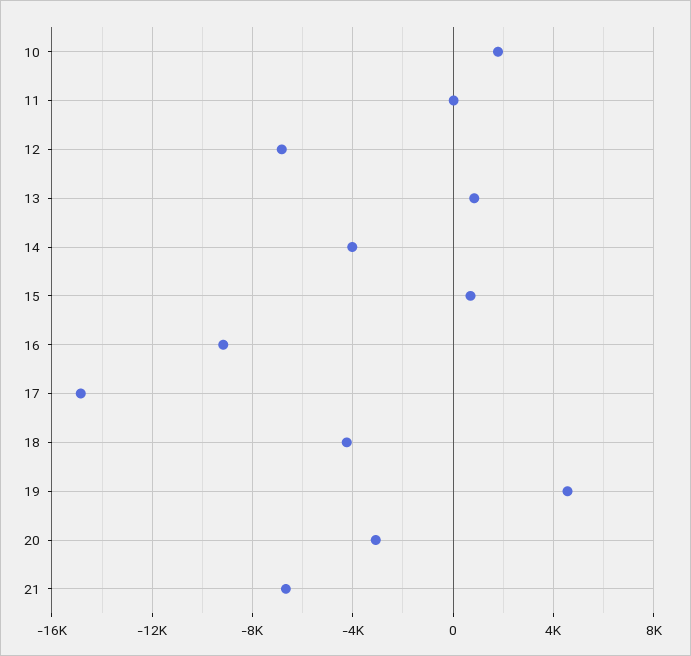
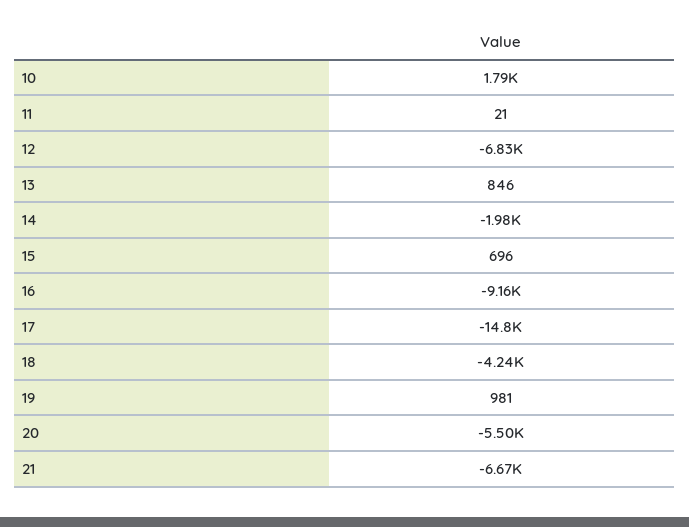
14: -4000 -> -1980
19: 4500 -> 981
20: -3000 -> -5500

